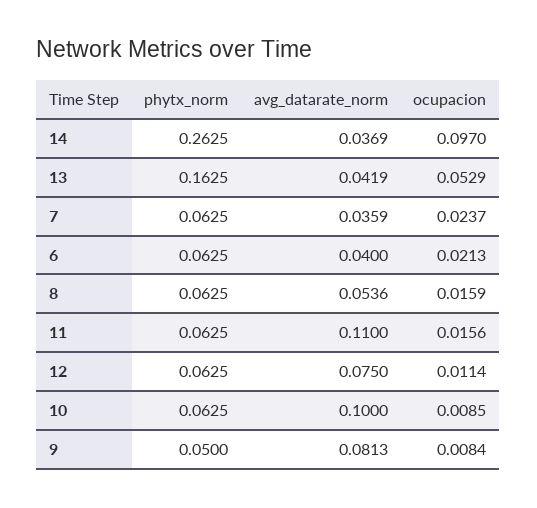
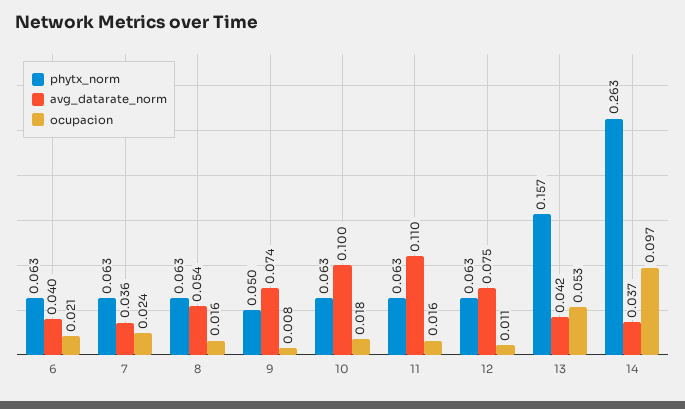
phytx_norm, 13: 0.1625 -> 0.157
ocupacion, 10: 0.0085 -> 0.018
avg_datarate_norm, 9: 0.0813 -> 0.074

